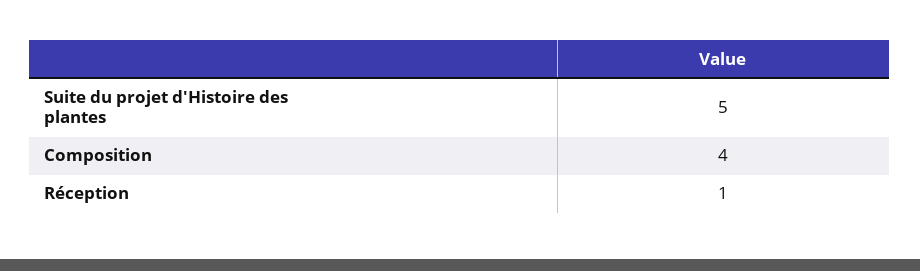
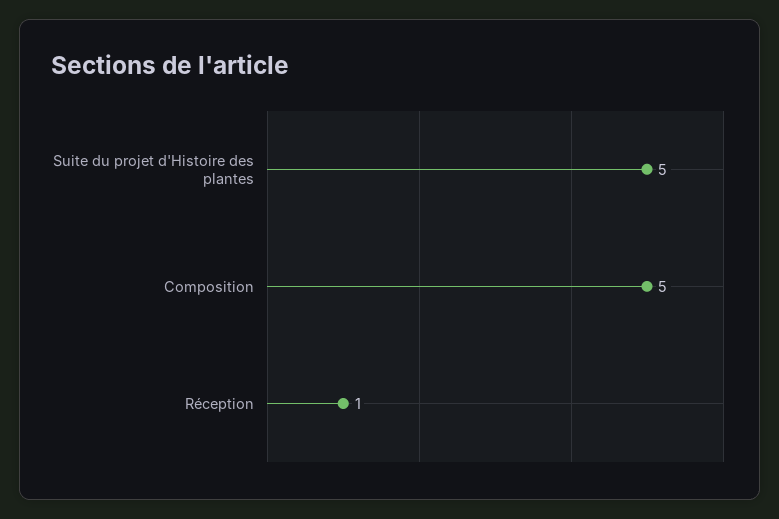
Composition: 4 -> 5

